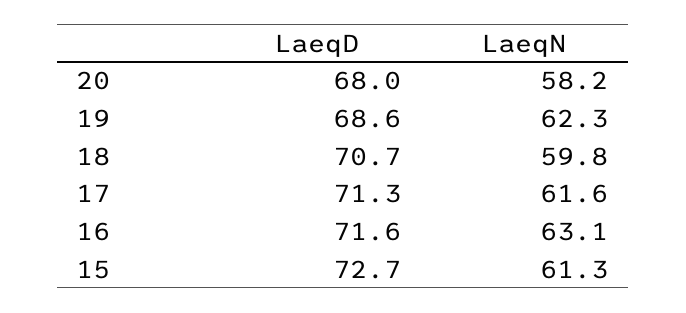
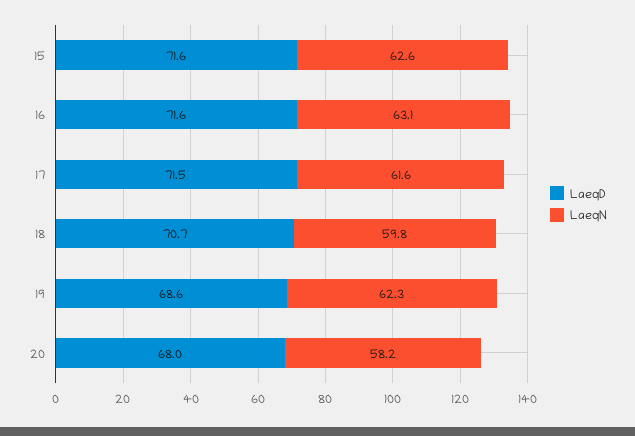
LaeqD, 17: 71.3 -> 71.5
LaeqD, 15: 72.7 -> 71.6
LaeqN, 15: 61.3 -> 62.6

